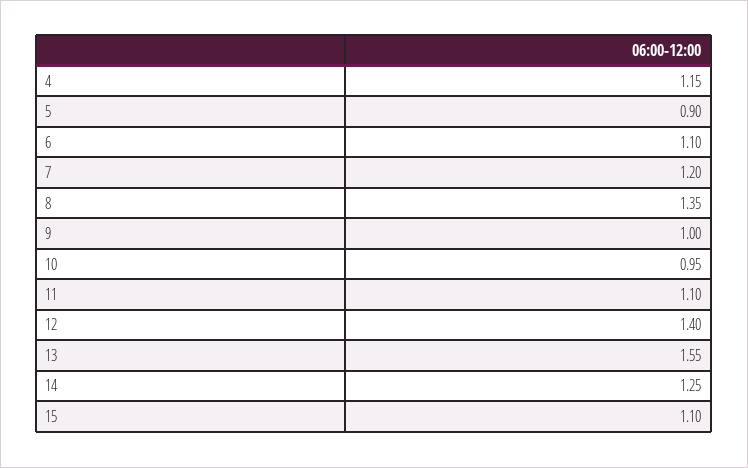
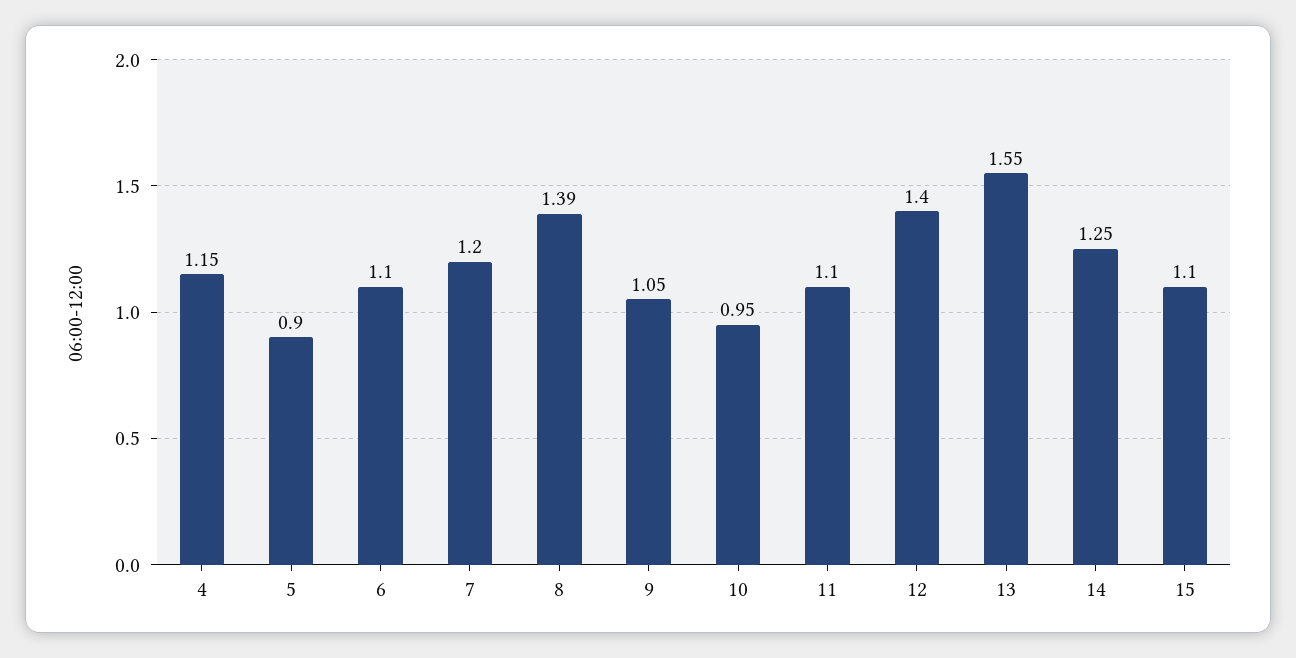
8: 1.35 -> 1.39
9: 1 -> 1.05

